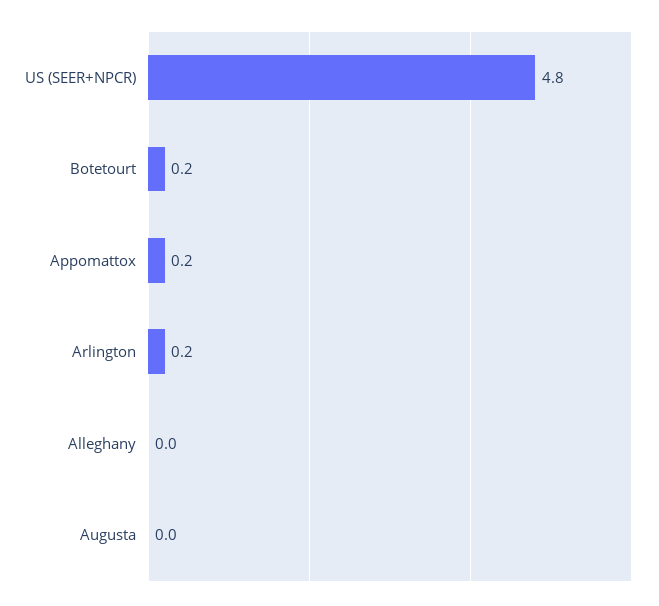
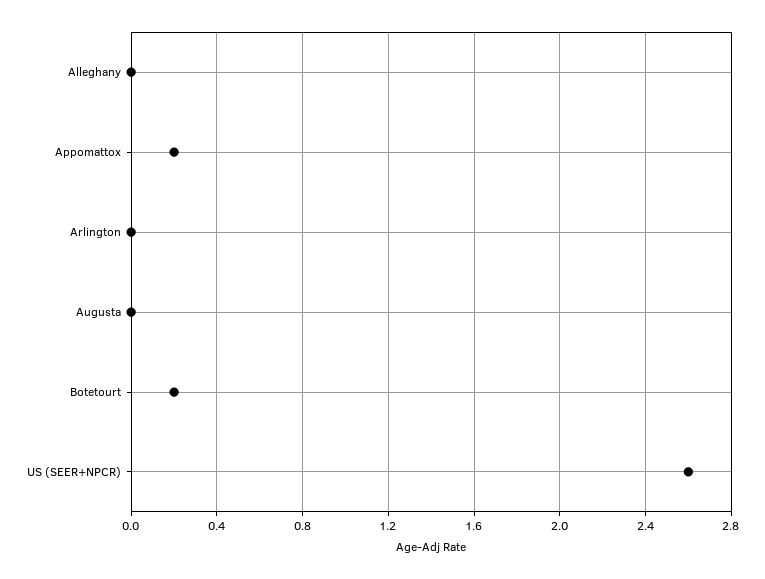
US (SEER+NPCR): 4.8 -> 2.6
Arlington: 0.2 -> 0

